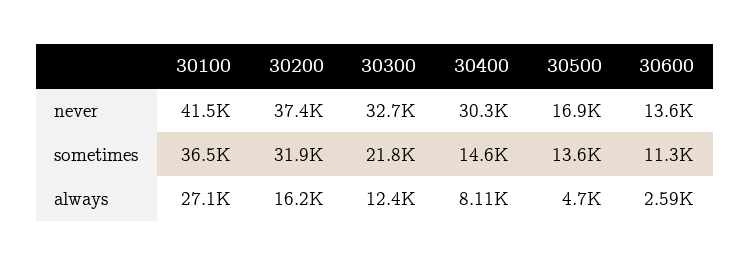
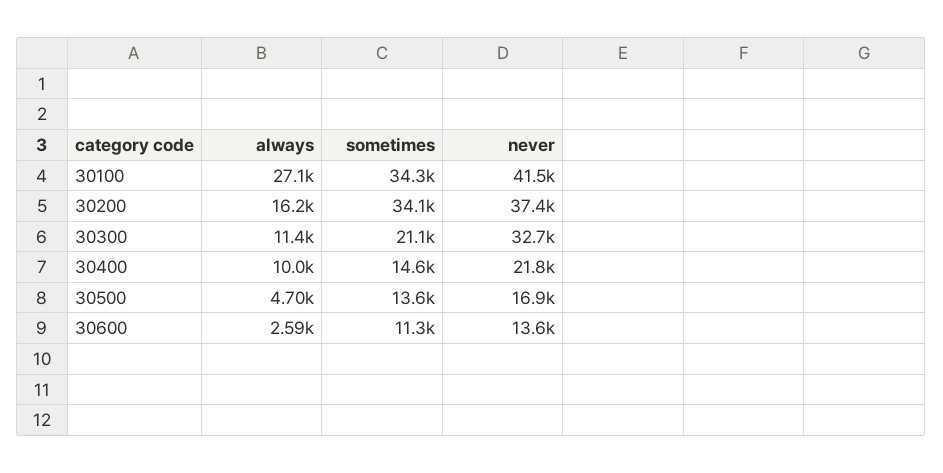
30400, never: 30300 -> 21800
30100, sometimes: 36500 -> 34300
30200, sometimes: 31900 -> 34100
30300, sometimes: 21800 -> 21100
30300, always: 12400 -> 11400
30400, always: 8110 -> 10000

